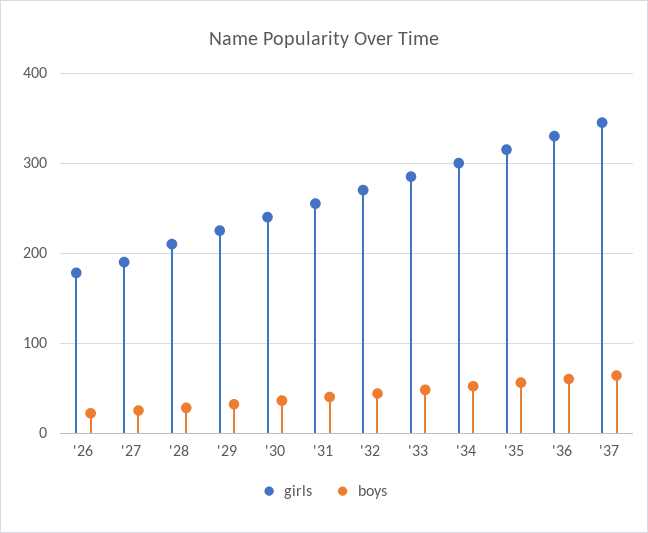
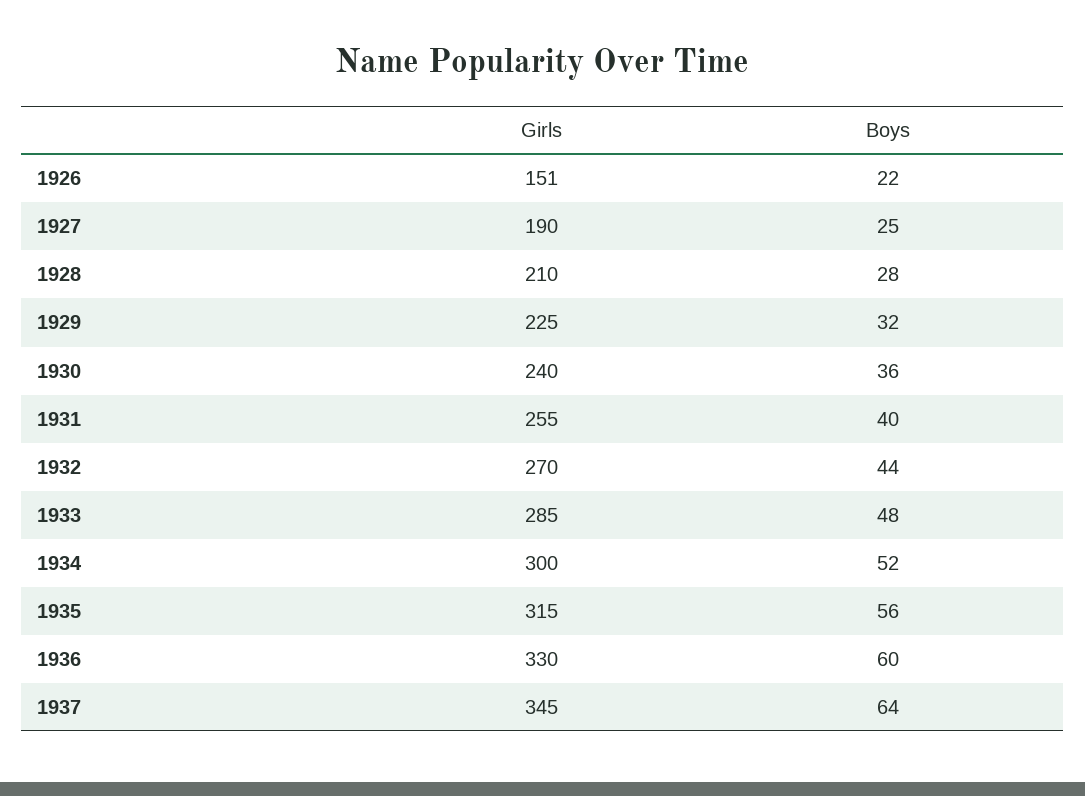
girls, '26: 180 -> 151

